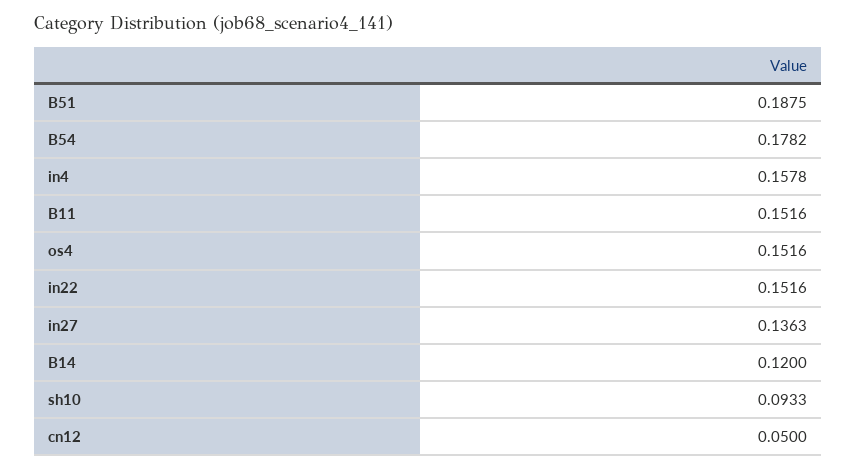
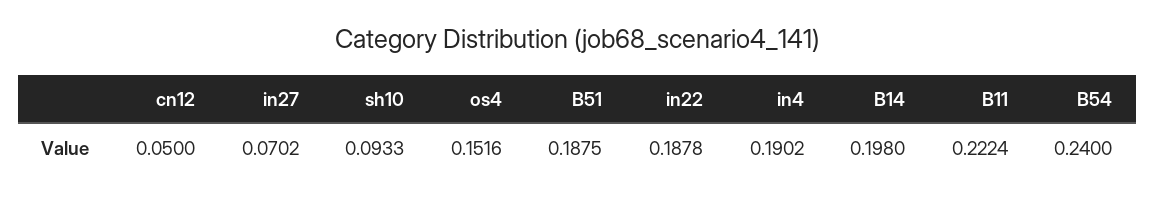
B54: 0.1782 -> 0.24
in4: 0.1578 -> 0.1902
B11: 0.1516 -> 0.2224
in22: 0.1516 -> 0.1878
in27: 0.1363 -> 0.0702
B14: 0.12 -> 0.198

